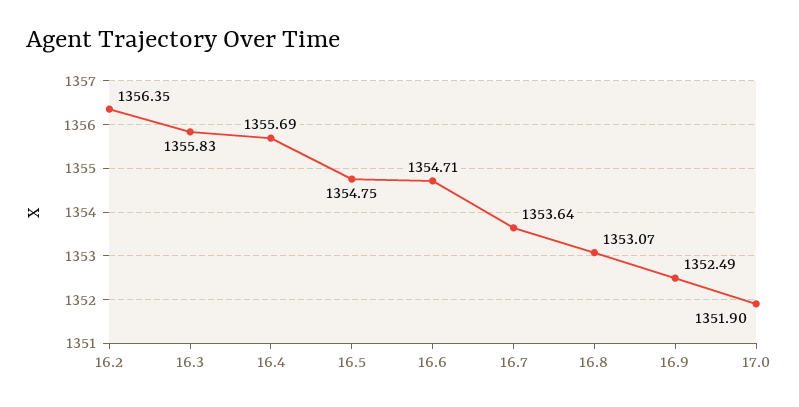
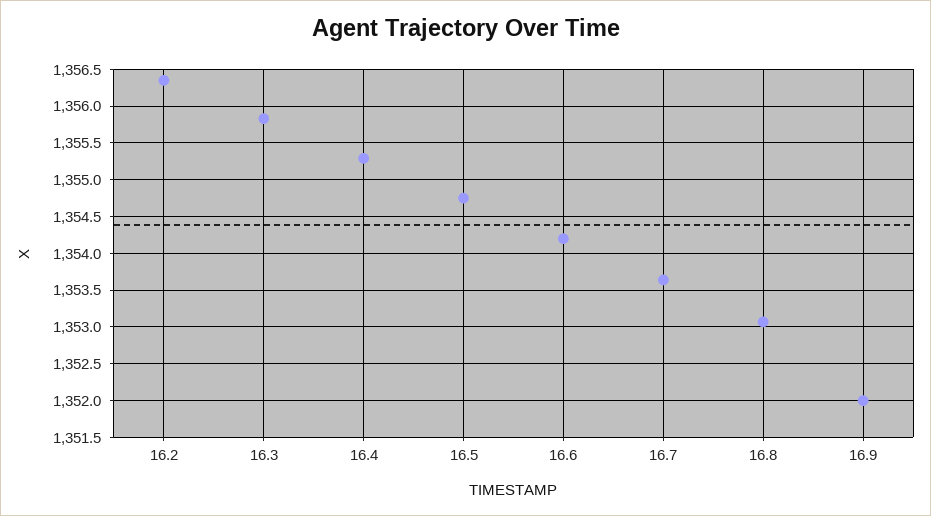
16.4: 1355.69 -> 1355.3
16.6: 1354.71 -> 1354.2
16.9: 1352.49 -> 1352
17.0: 1351.9 -> none

